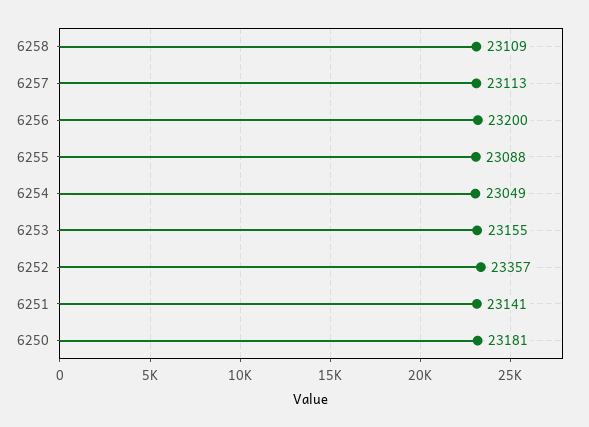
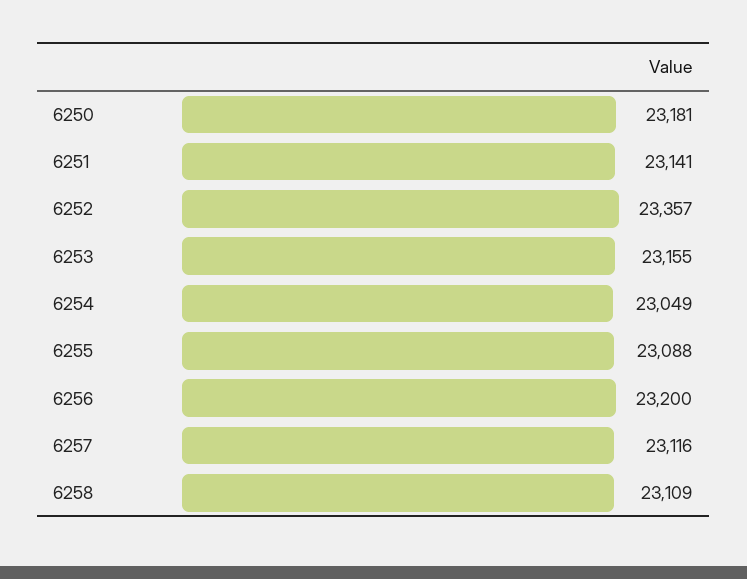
6257: 23113 -> 23116

